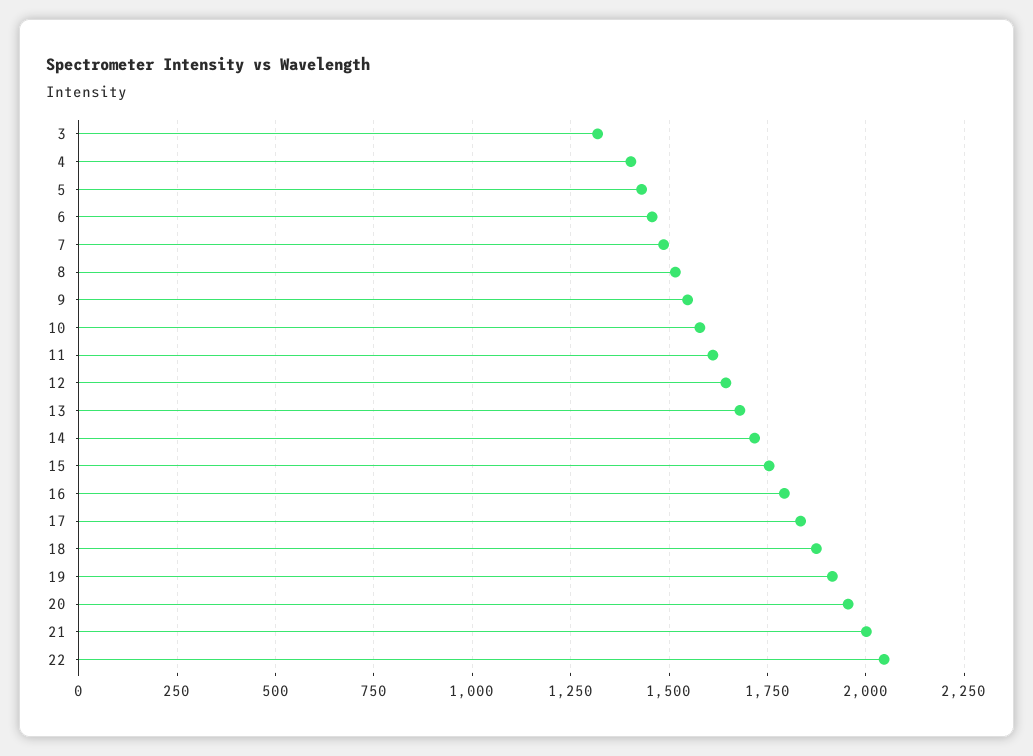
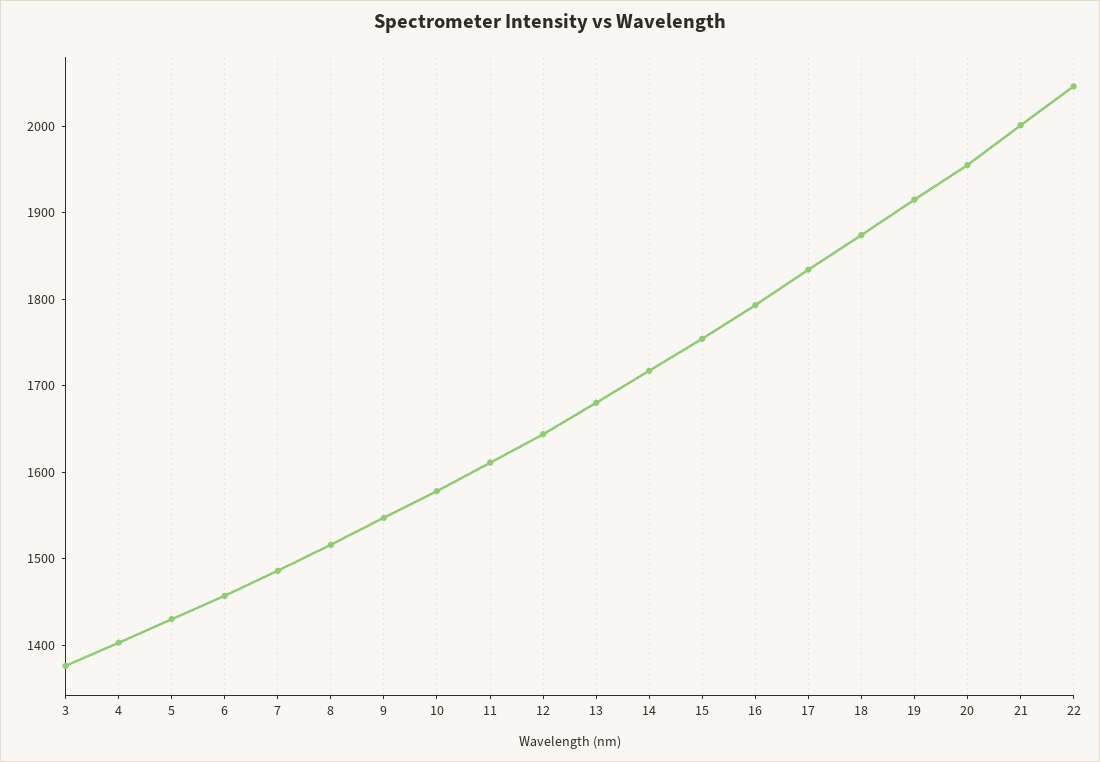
3: 1325 -> 1380

